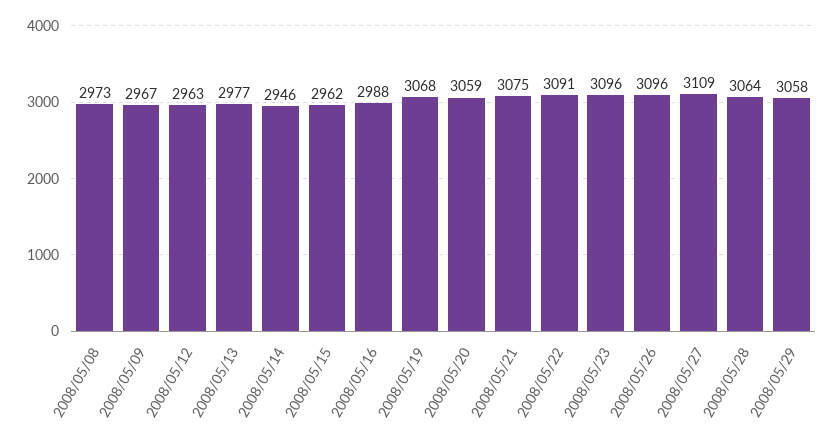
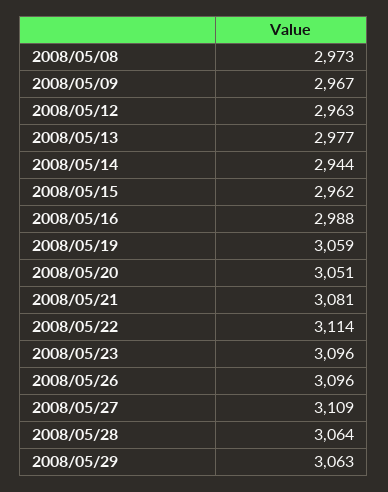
2008/05/14: 2946 -> 2944
2008/05/19: 3068 -> 3059
2008/05/20: 3059 -> 3051
2008/05/21: 3075 -> 3081
2008/05/22: 3091 -> 3114
2008/05/29: 3058 -> 3063

